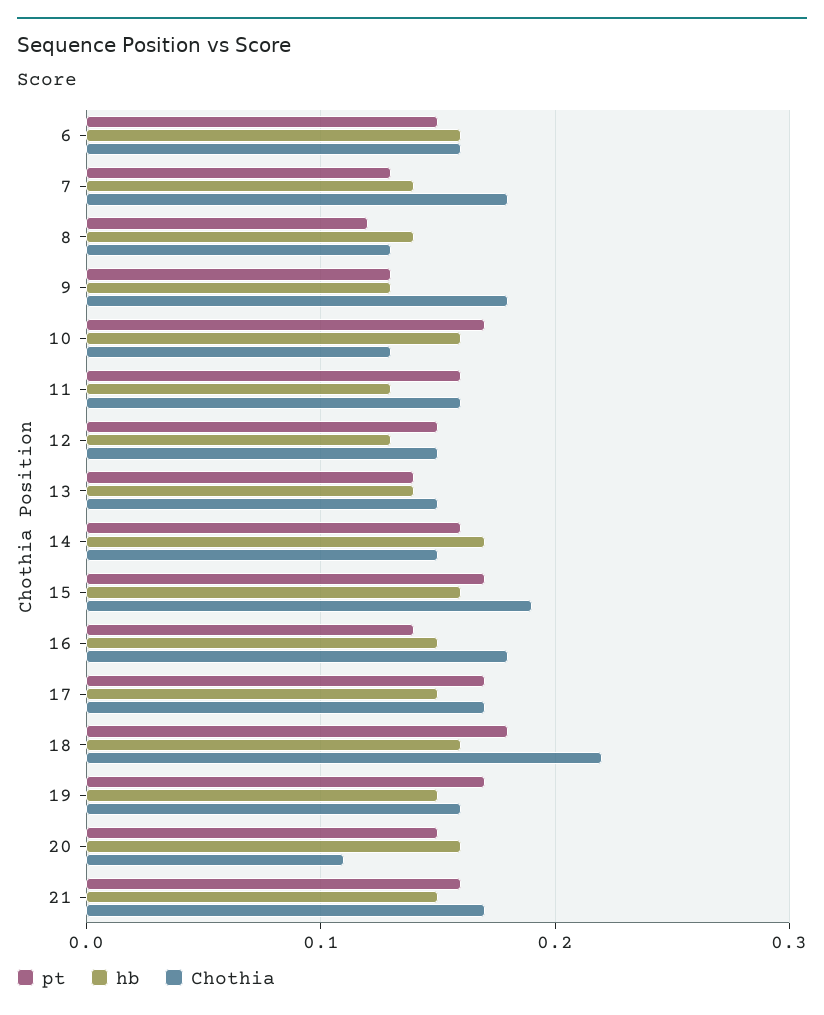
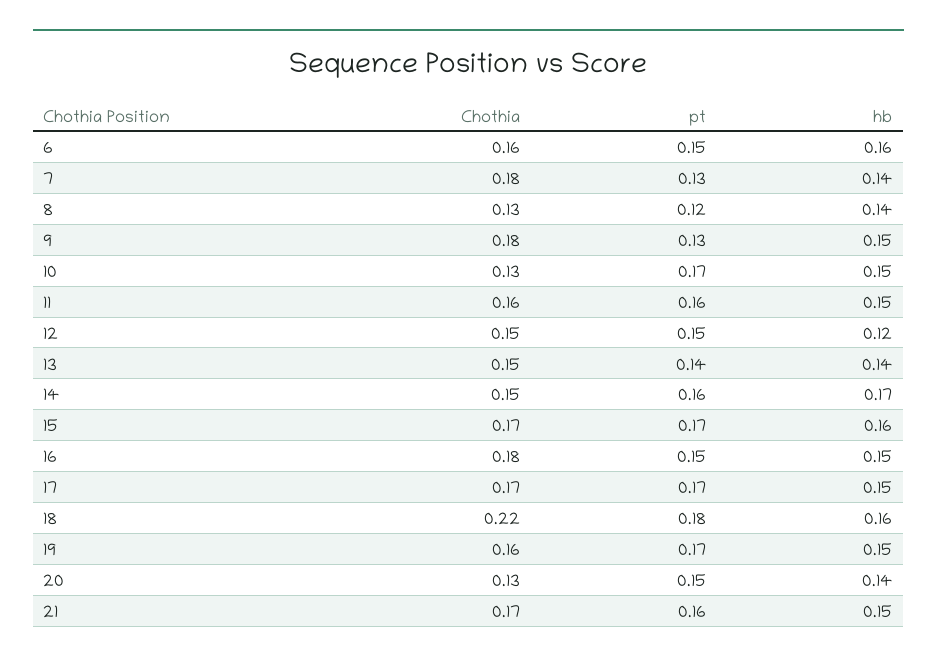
hb, 9: 0.13 -> 0.15
hb, 10: 0.16 -> 0.15
hb, 11: 0.13 -> 0.15
hb, 12: 0.13 -> 0.12
Chothia, 15: 0.19 -> 0.17
pt, 16: 0.14 -> 0.15
hb, 20: 0.16 -> 0.14
Chothia, 20: 0.11 -> 0.13

